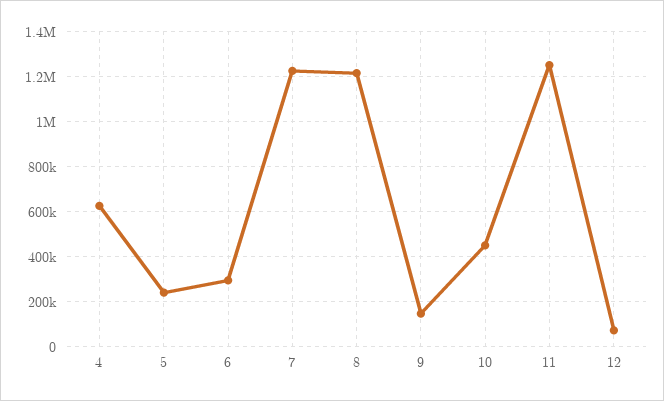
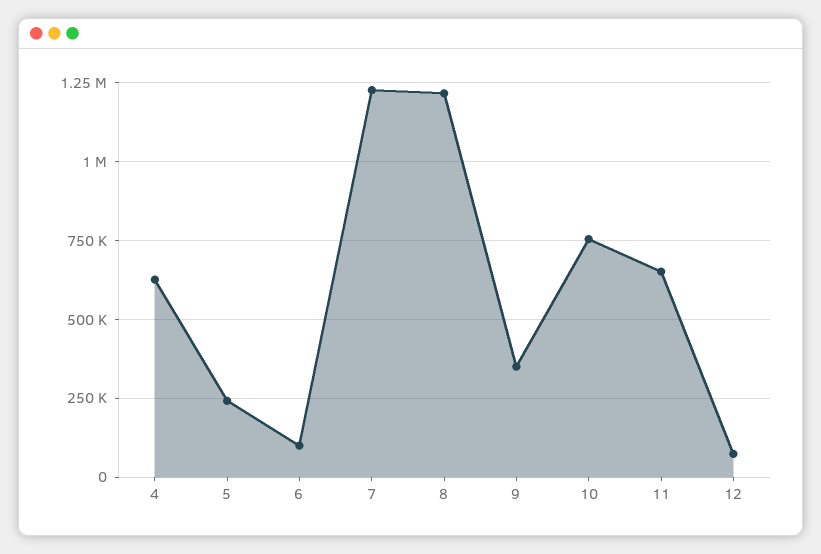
6: 300000 -> 100000
9: 150000 -> 350000
10: 450000 -> 750000
11: 1250000 -> 650000

